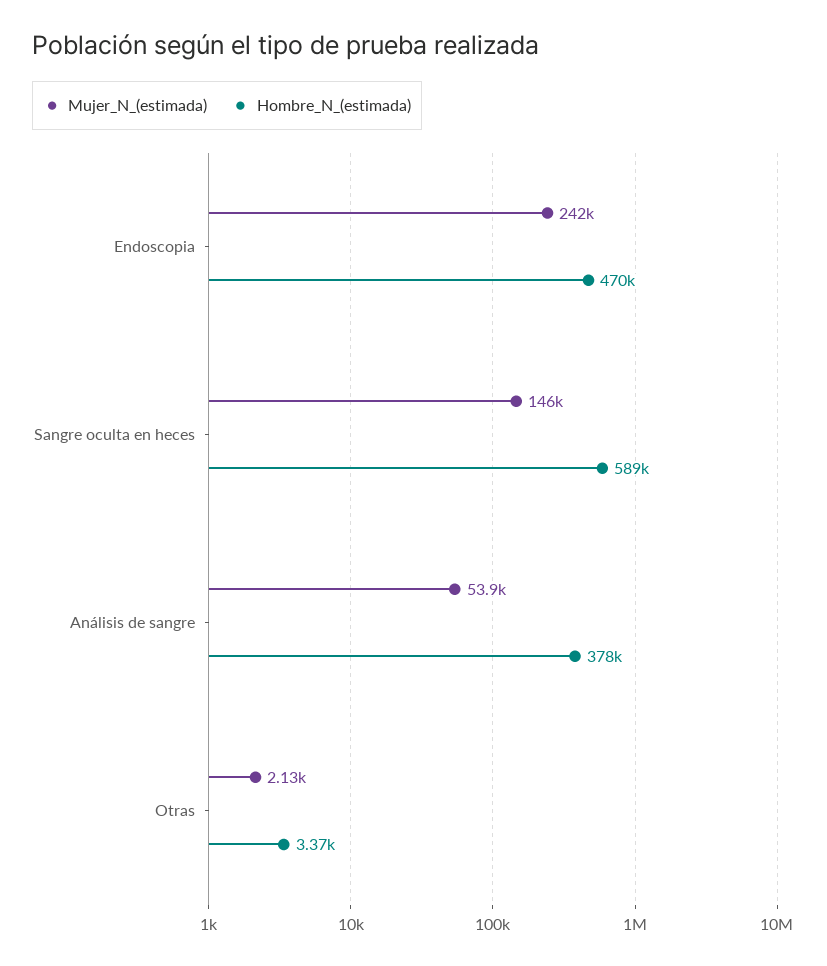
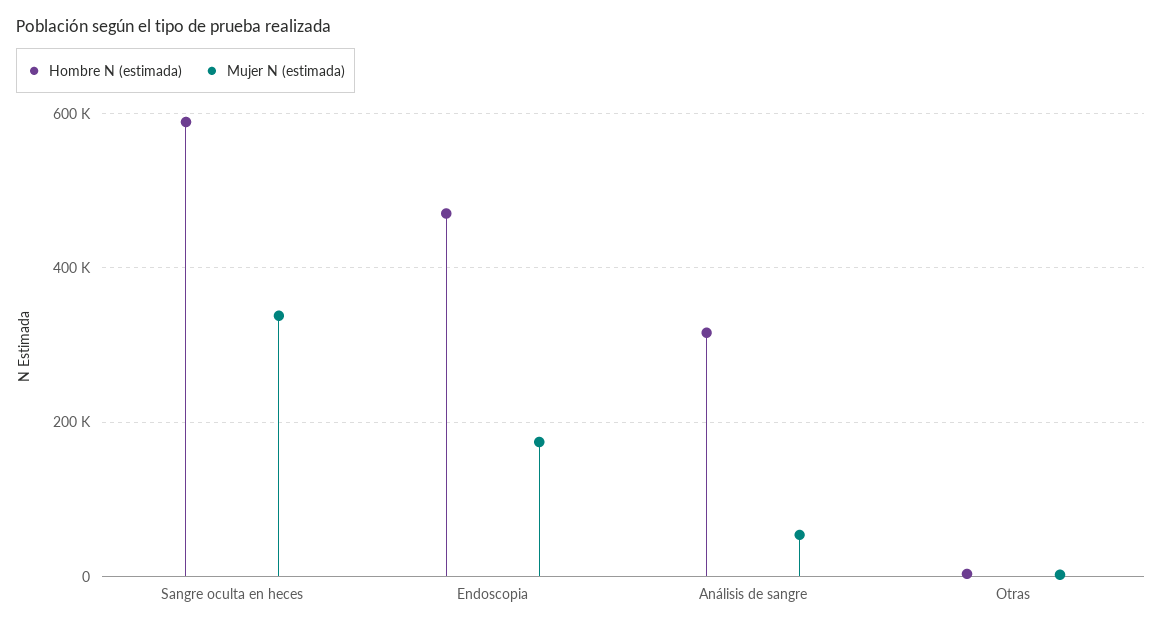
Mujer_N_(estimada), Endoscopia: 242000 -> 180000
Mujer_N_(estimada), Sangre oculta en heces: 146000 -> 340000
Hombre_N_(estimada), Análisis de sangre: 378000 -> 320000

